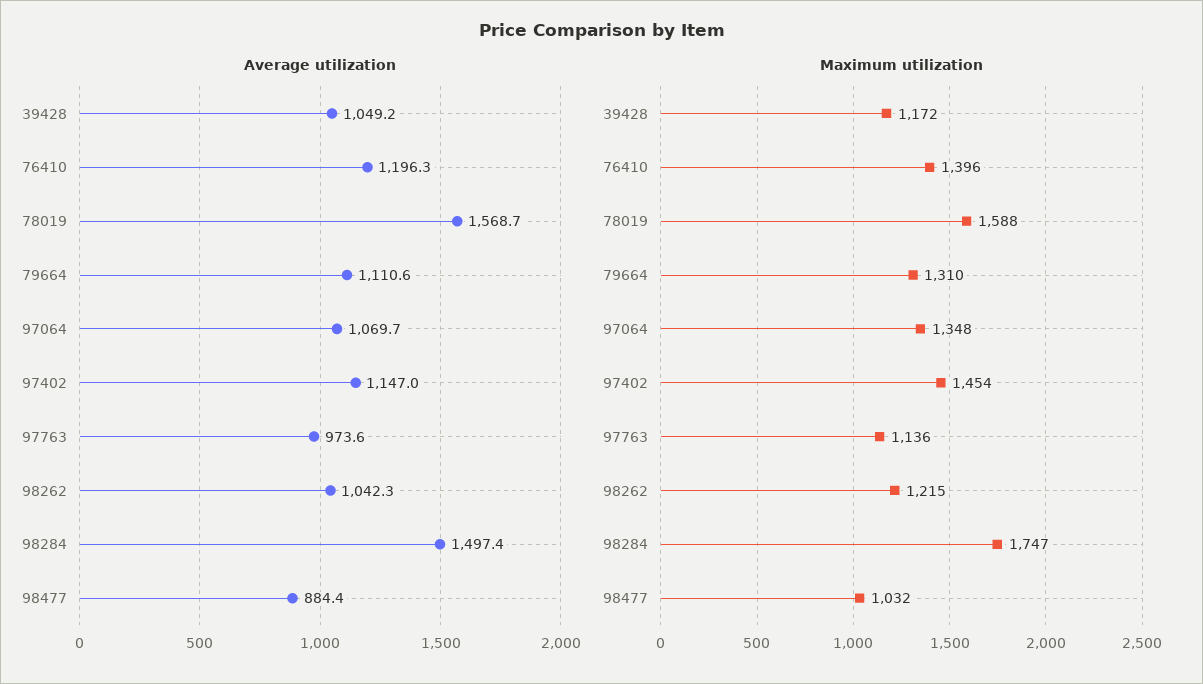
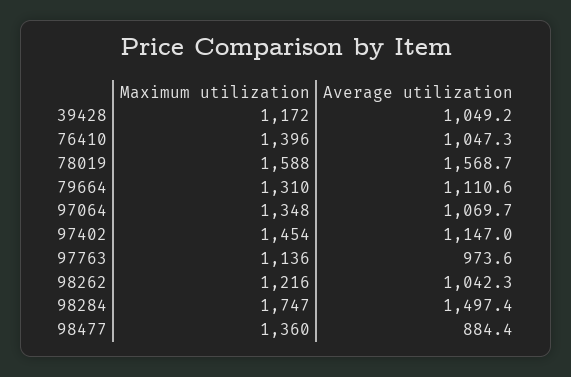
Average utilization, 76410: 1196.3 -> 1047.3
Maximum utilization, 98262: 1215 -> 1216
Maximum utilization, 98477: 1032 -> 1360

